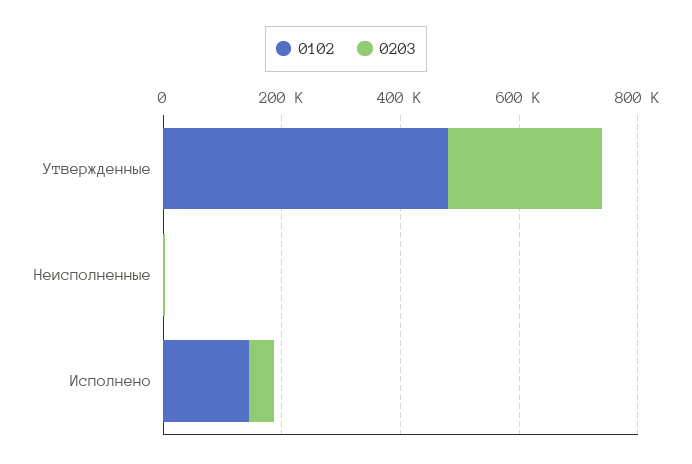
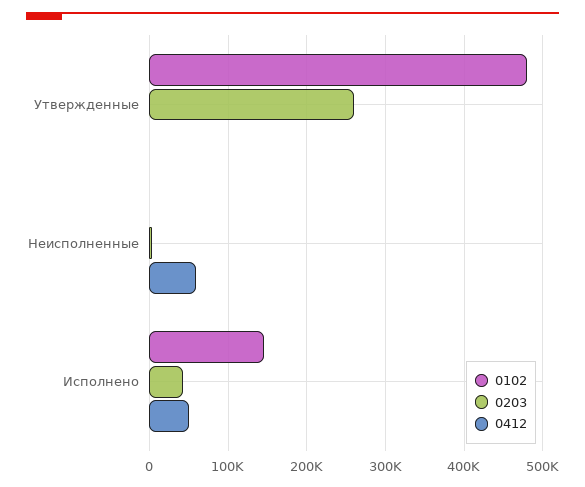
0412, Утвержденные: none -> 0
0412, Неисполненные: none -> 60000
0412, Исполнено: none -> 50000

